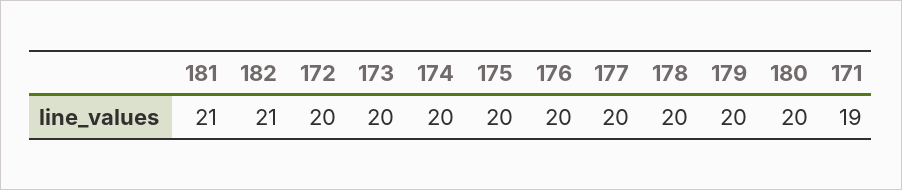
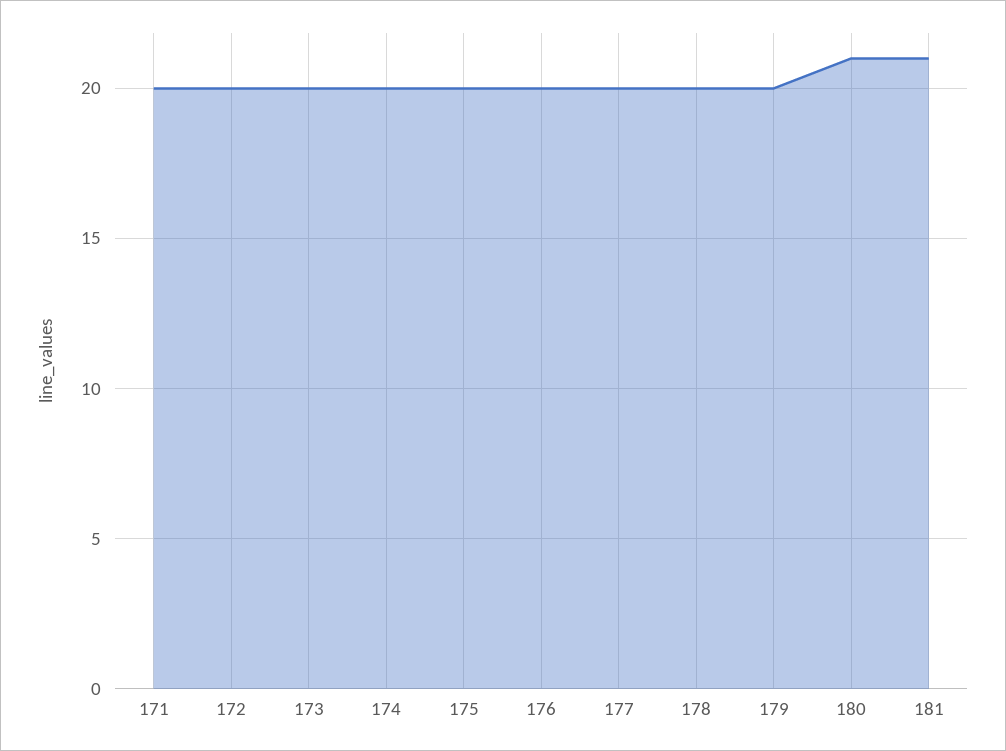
182: 21 -> none
180: 20 -> 21
171: 19 -> 20

